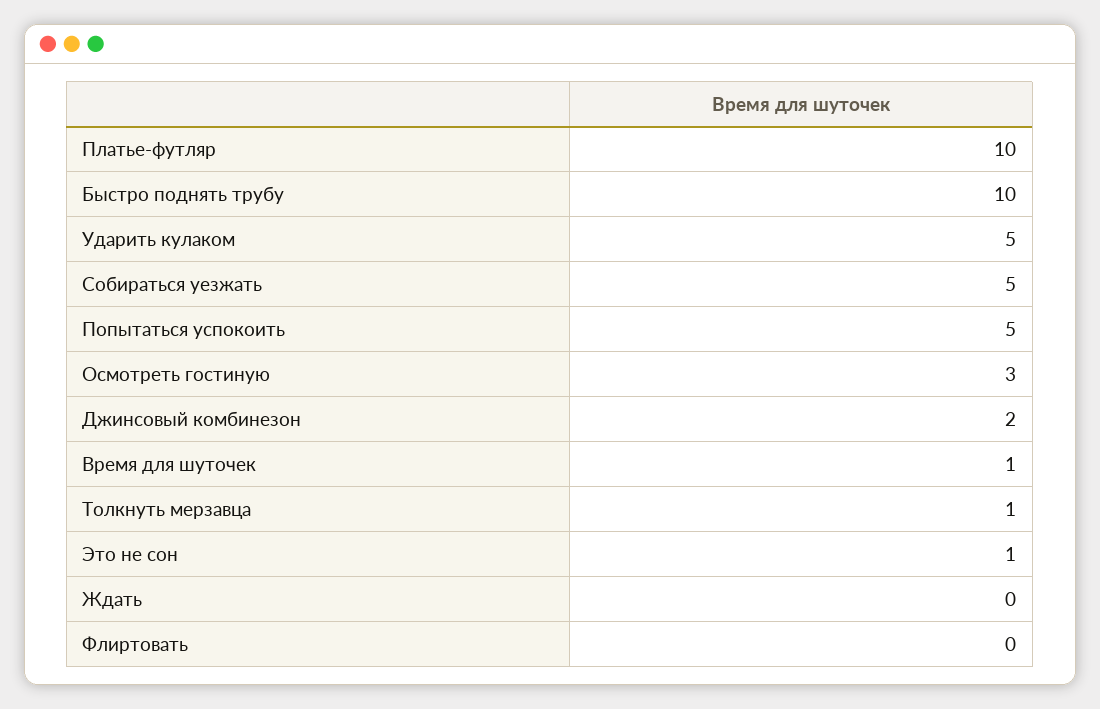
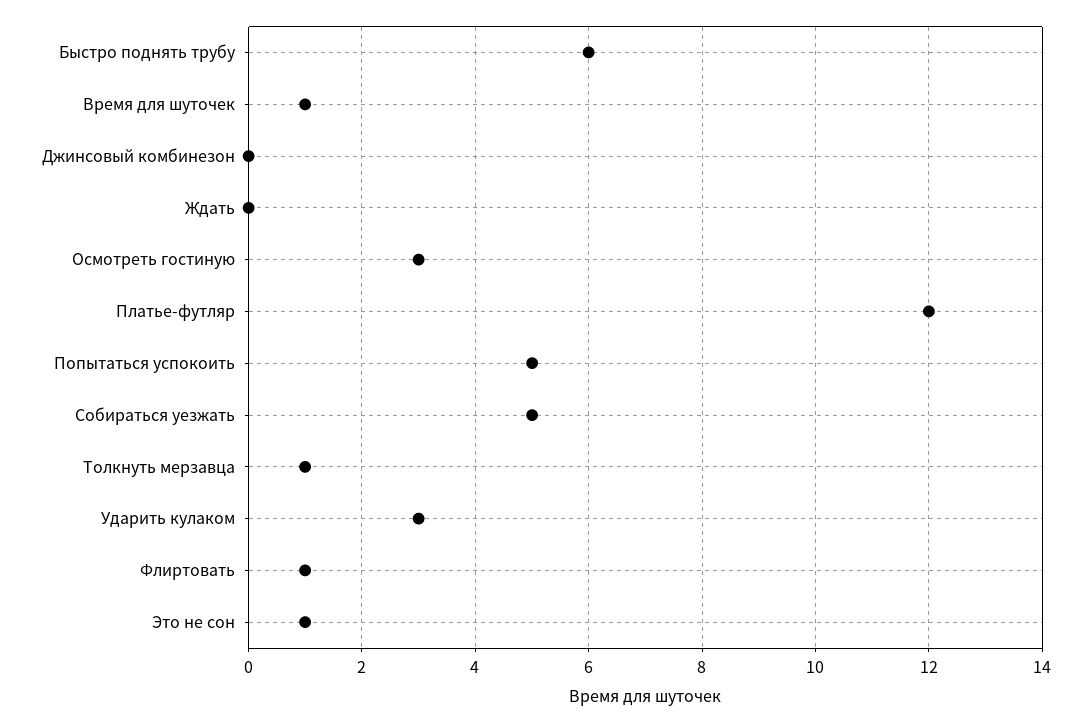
Платье-футляр: 10 -> 12
Быстро поднять трубу: 10 -> 6
Ударить кулаком: 5 -> 3
Джинсовый комбинезон: 2 -> 0
Флиртовать: 0 -> 1

